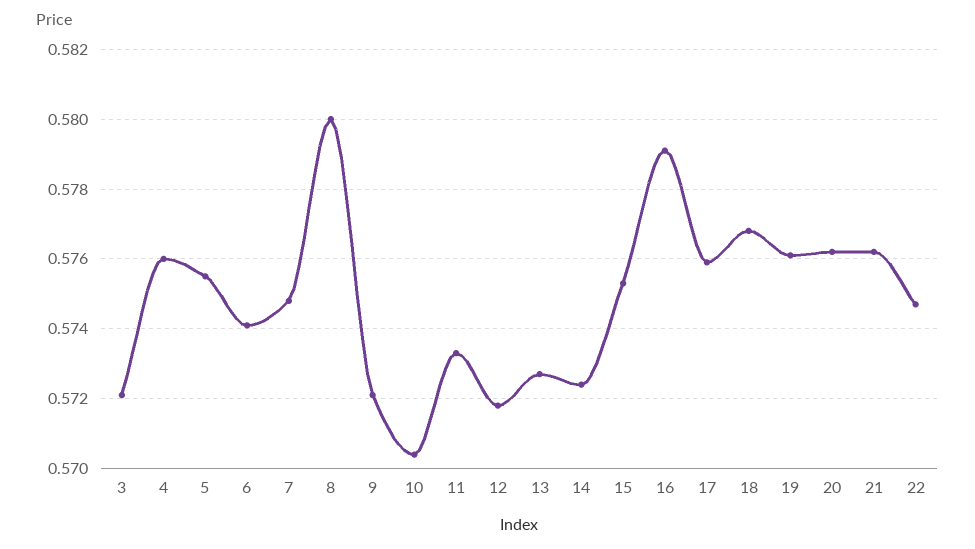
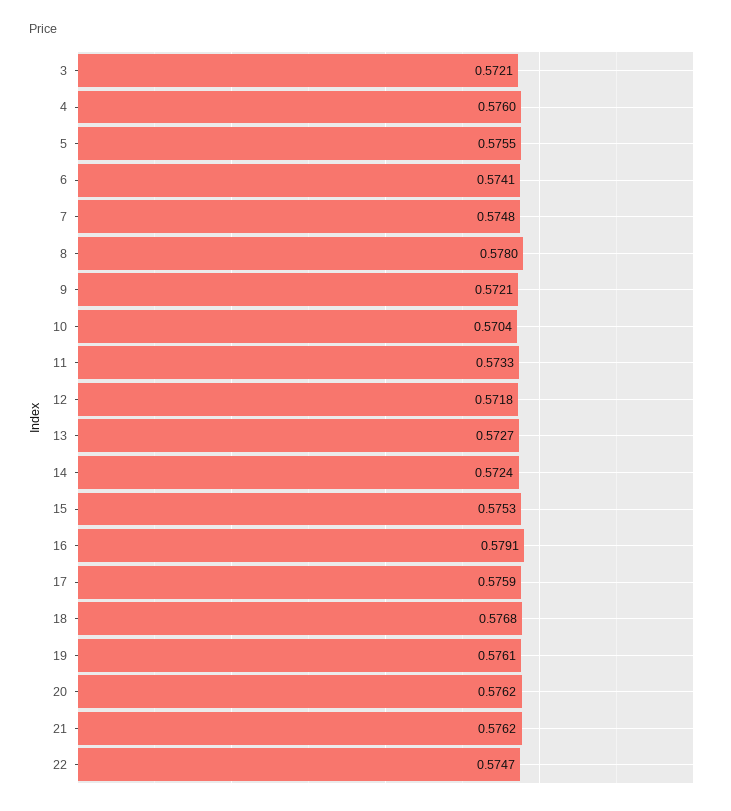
8: 0.58 -> 0.578

